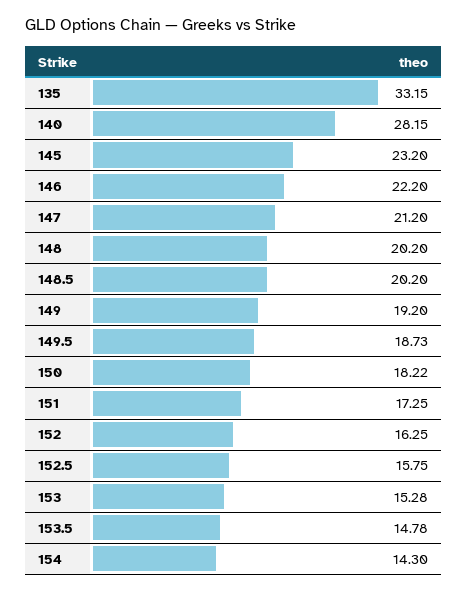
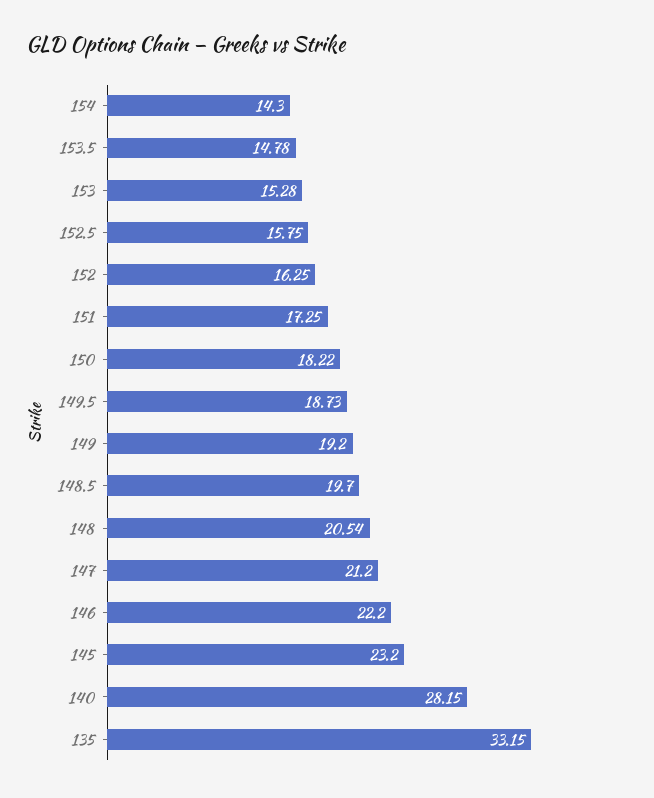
148: 20.2 -> 20.54
148.5: 20.2 -> 19.7

